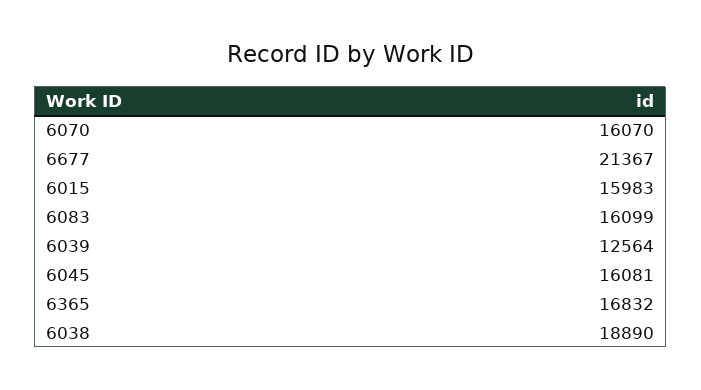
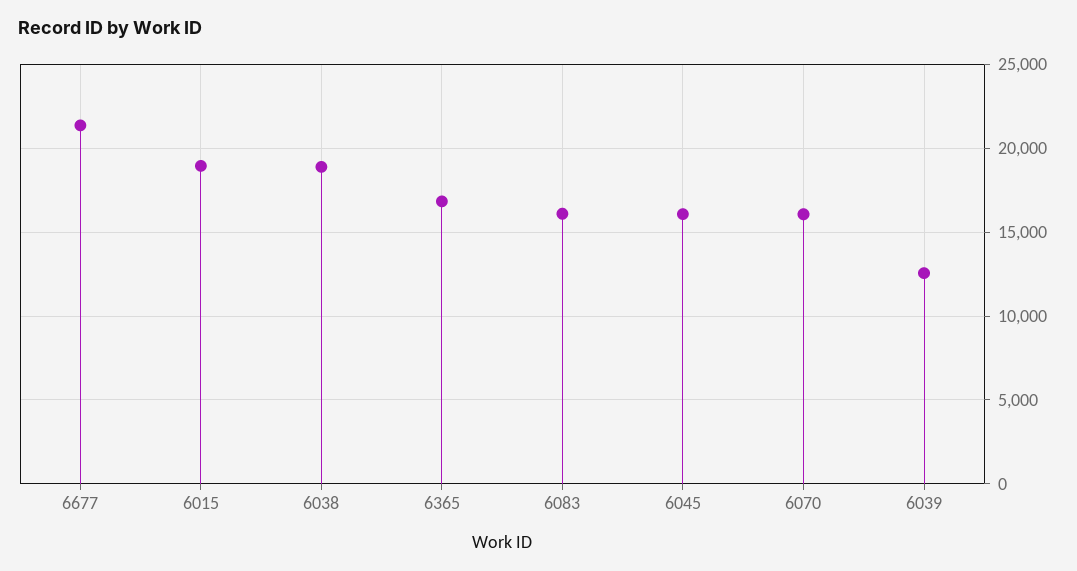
6015: 15983 -> 19000

